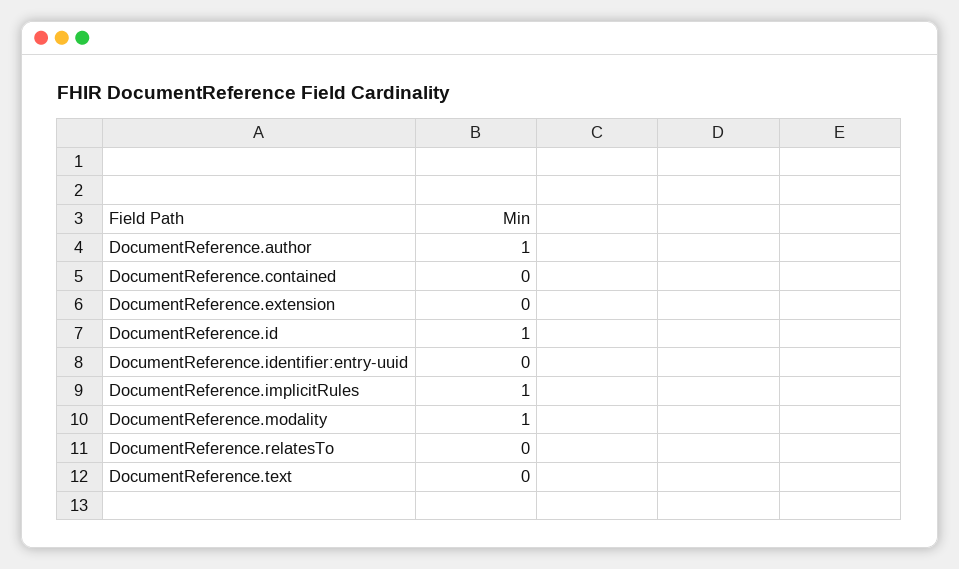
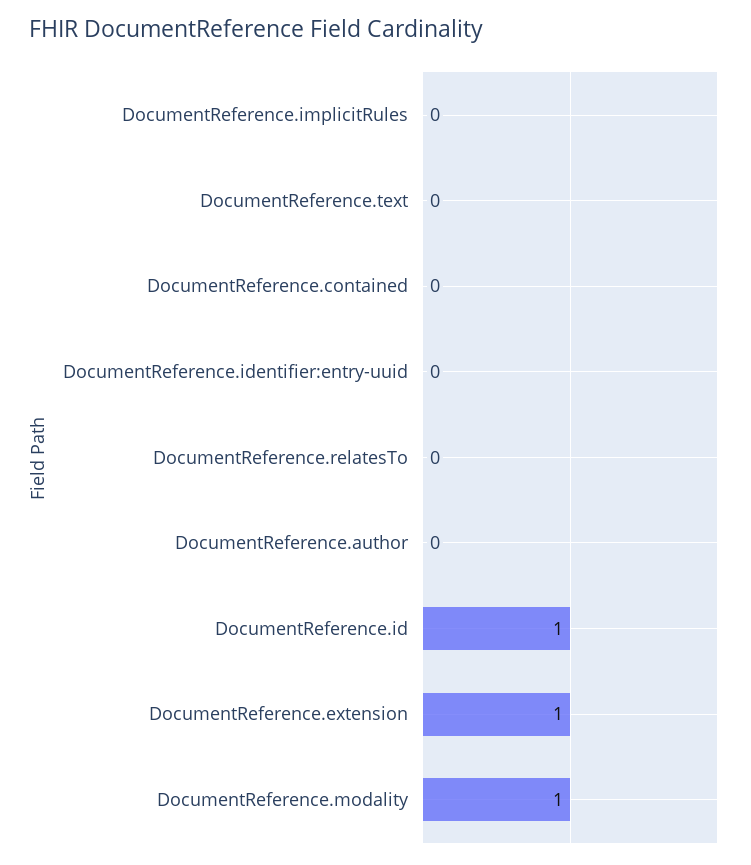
DocumentReference.author: 1 -> 0
DocumentReference.extension: 0 -> 1
DocumentReference.implicitRules: 1 -> 0

